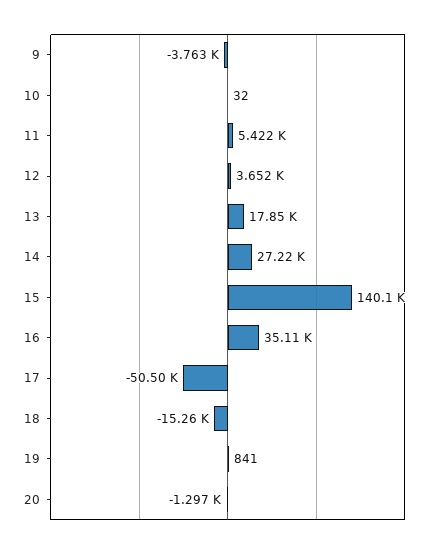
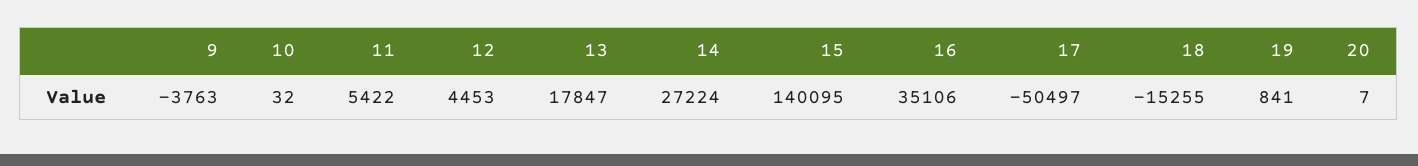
12: 3652 -> 4453
20: -1297 -> 7

